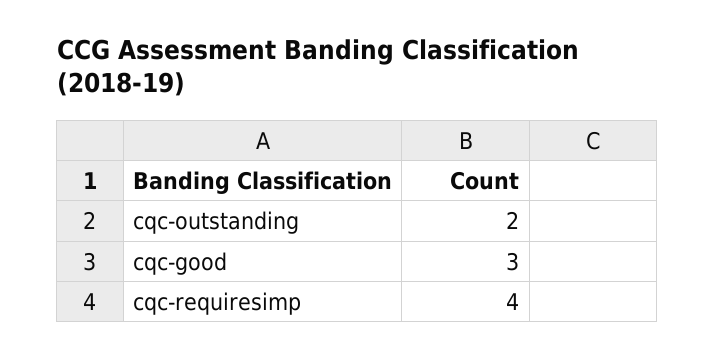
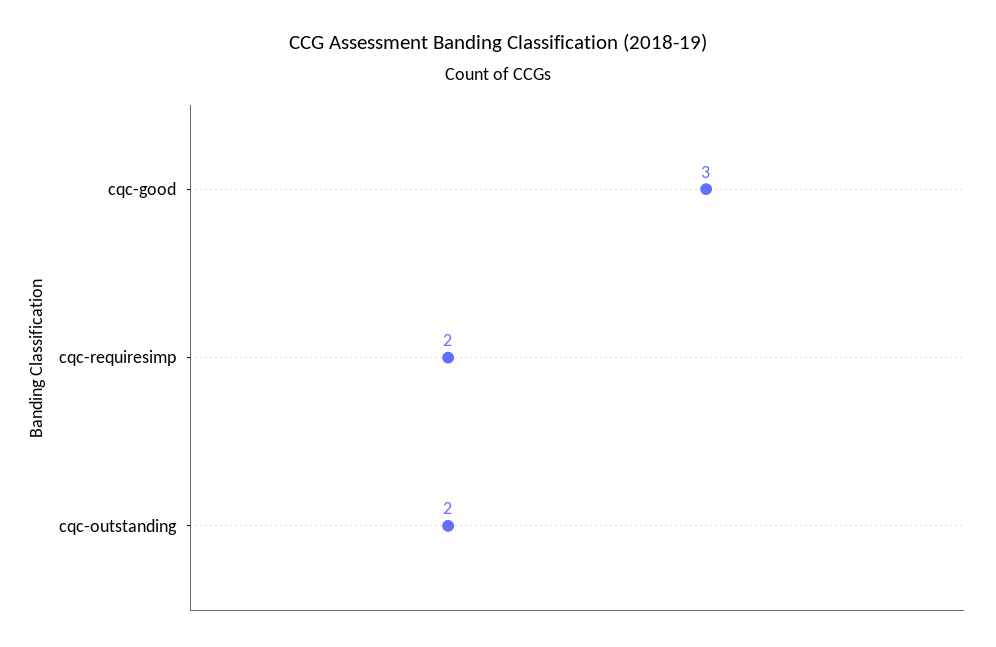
cqc-requiresimp: 4 -> 2

